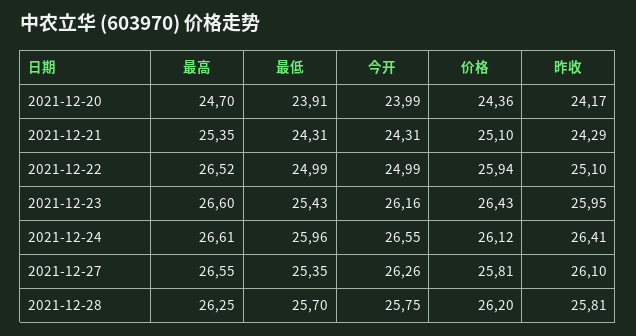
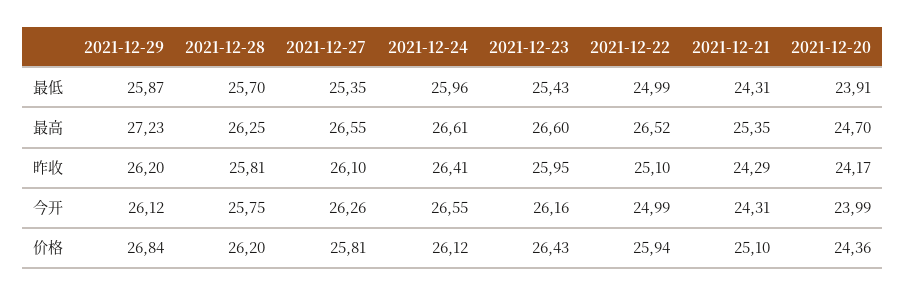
最低, 2021-12-29: none -> 25.87
最高, 2021-12-29: none -> 27.23
昨收, 2021-12-29: none -> 26.2
今开, 2021-12-29: none -> 26.12
价格, 2021-12-29: none -> 26.84

